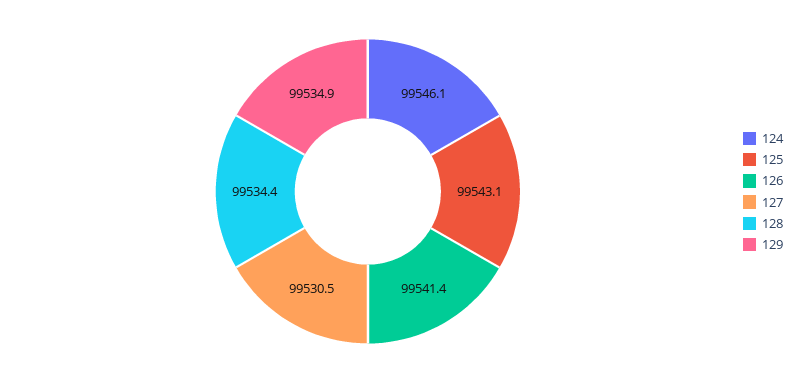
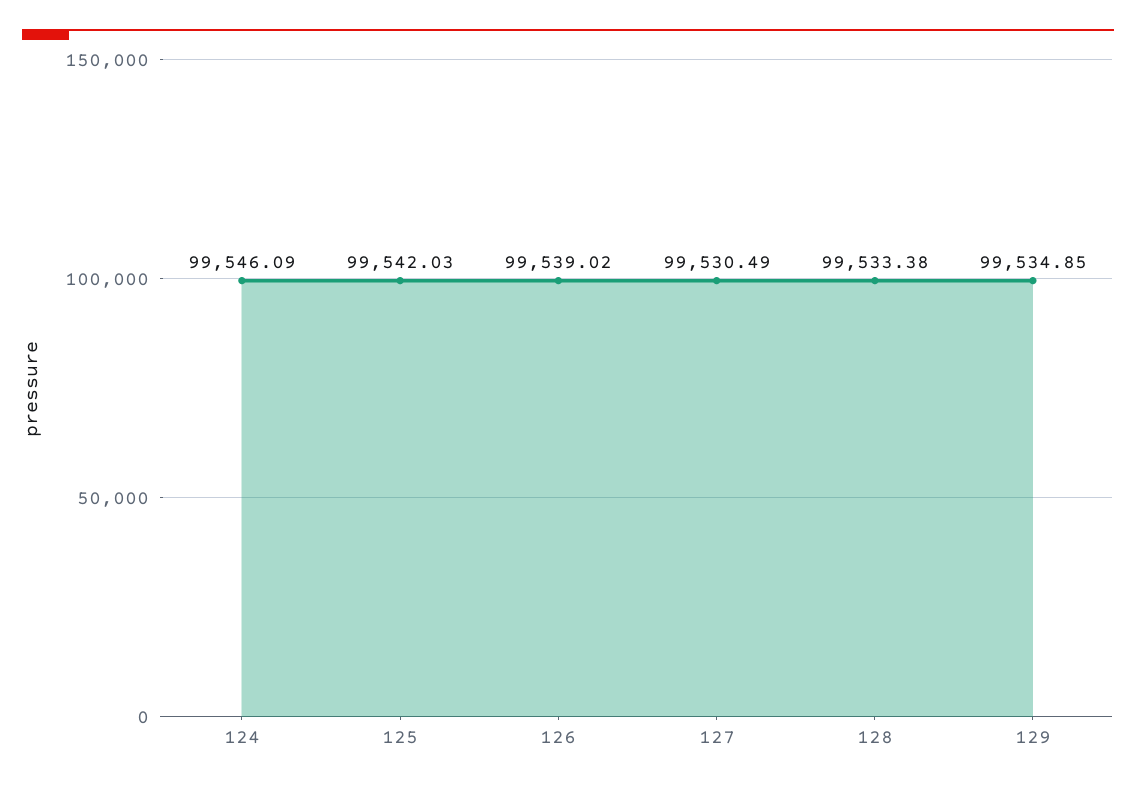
125: 99543.1 -> 99542.03
126: 99541.4 -> 99539.02
128: 99534.4 -> 99533.38

